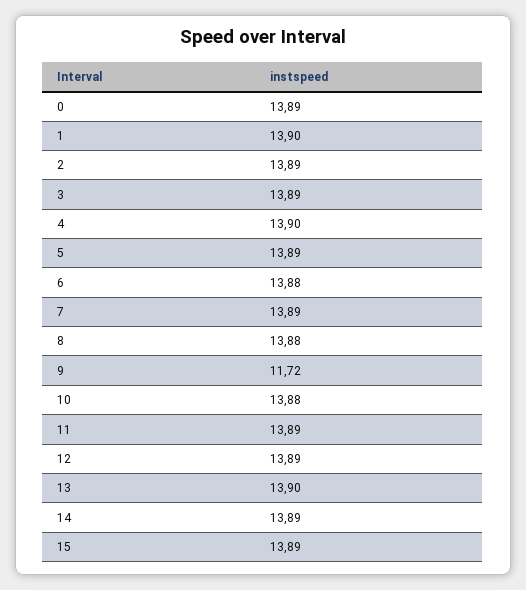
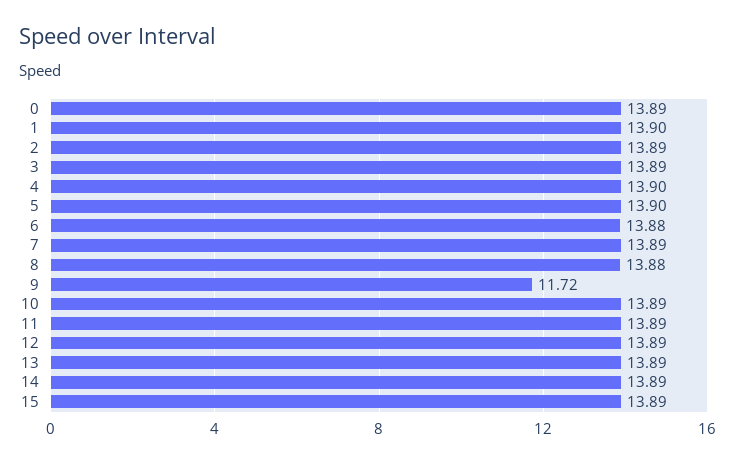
5: 13.89 -> 13.9
10: 13.88 -> 13.89
13: 13.9 -> 13.89

